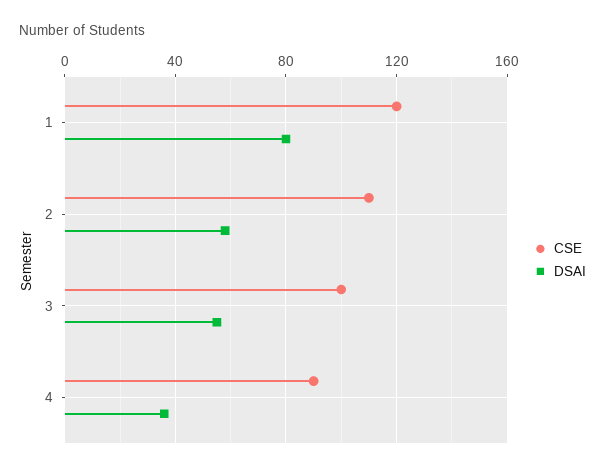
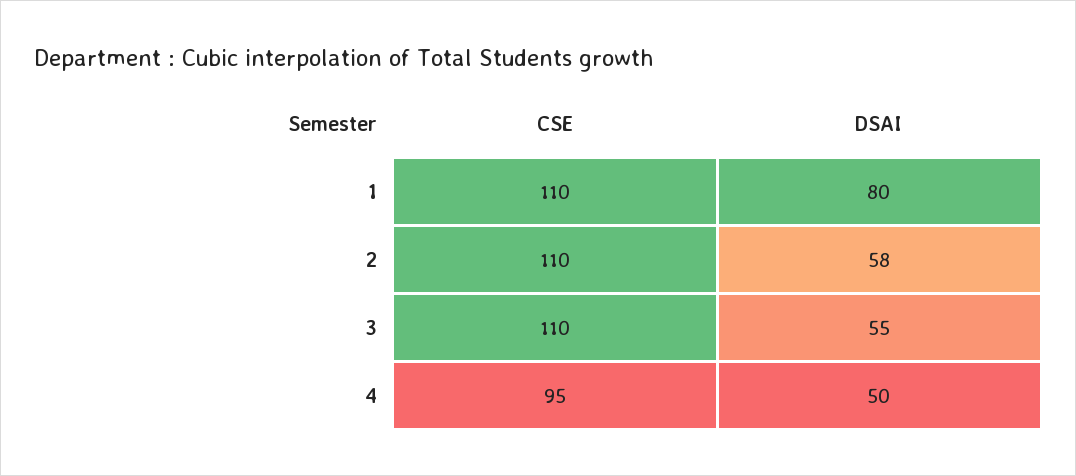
CSE, 1: 120 -> 110
CSE, 3: 100 -> 110
CSE, 4: 90 -> 95
DSAI, 4: 35 -> 50

